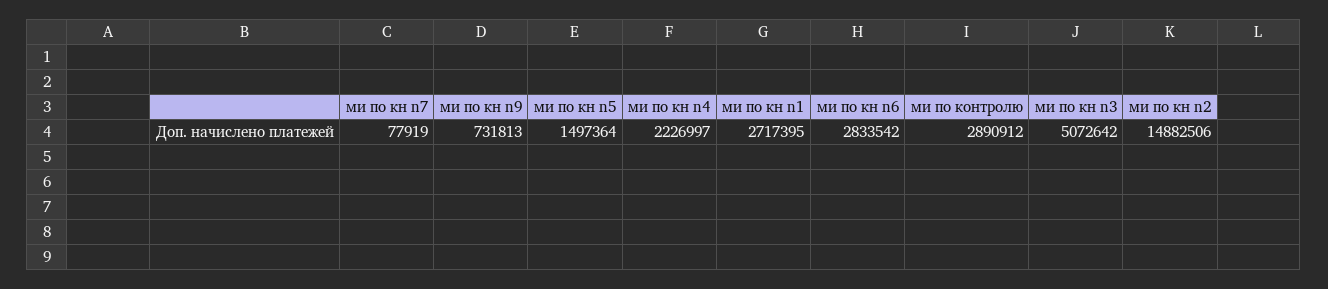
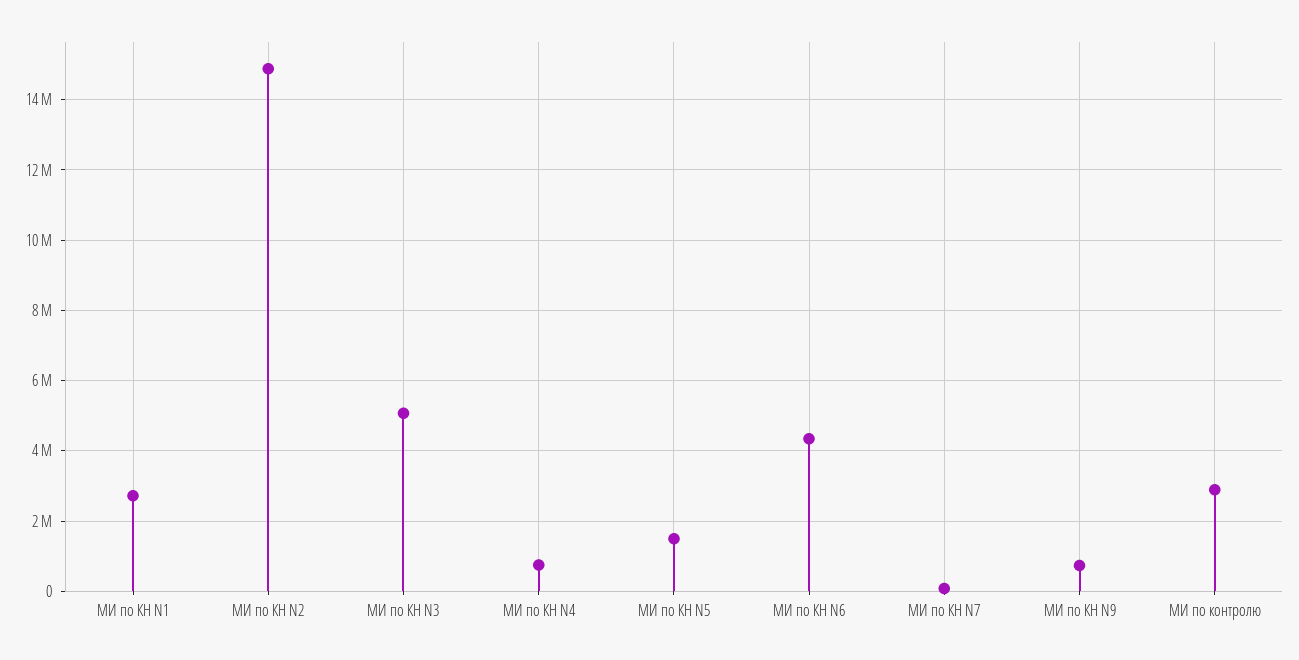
ми по кн n4: 2226997 -> 800000
ми по кн n6: 2833542 -> 4400000

